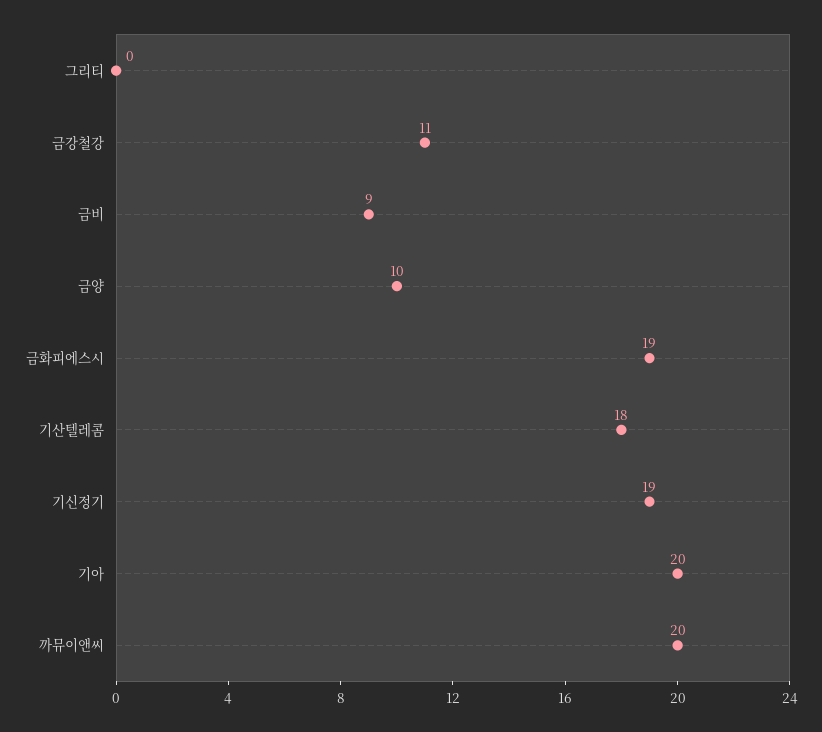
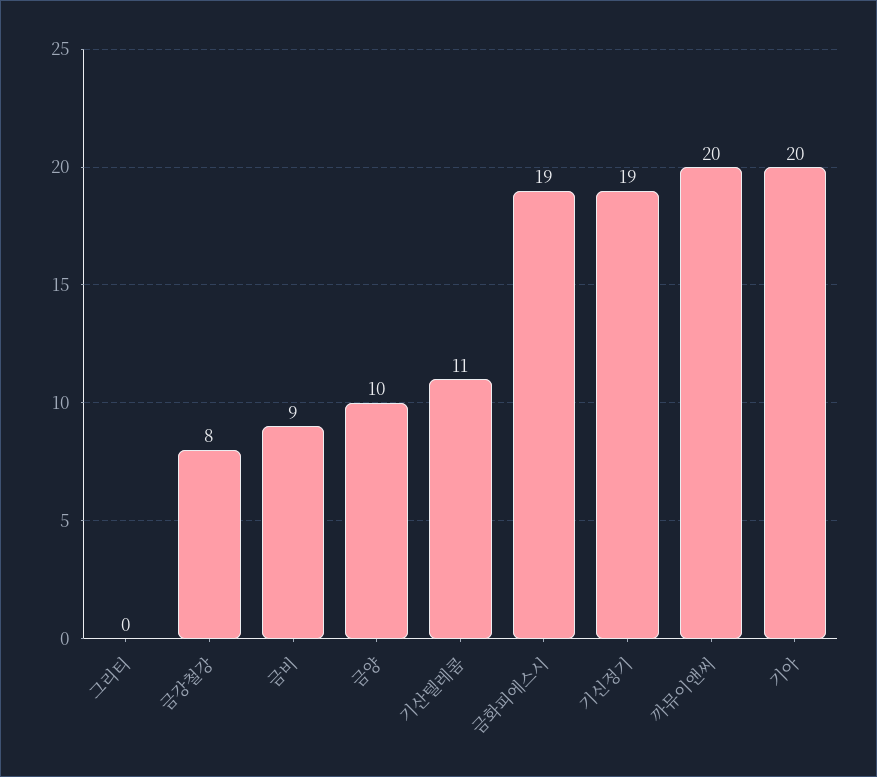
금강철강: 11 -> 8
기산텔레콤: 18 -> 11

